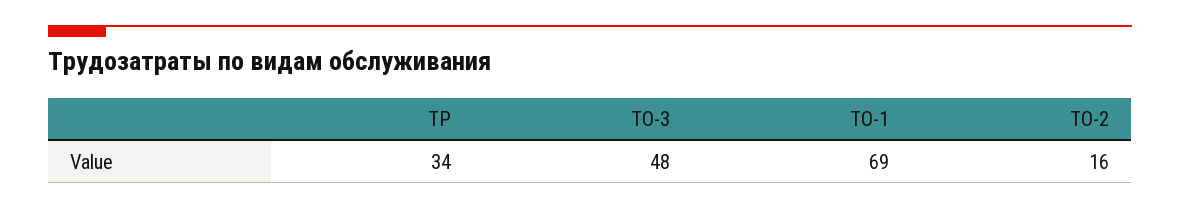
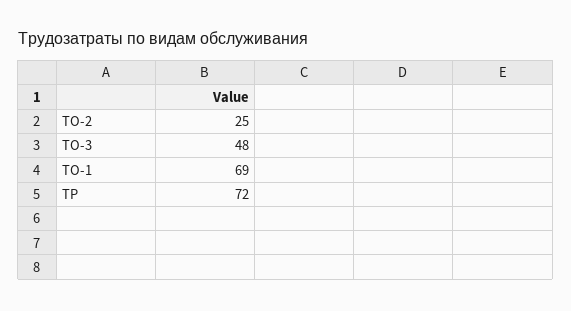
ТР: 34 -> 72
ТО-2: 16 -> 25

